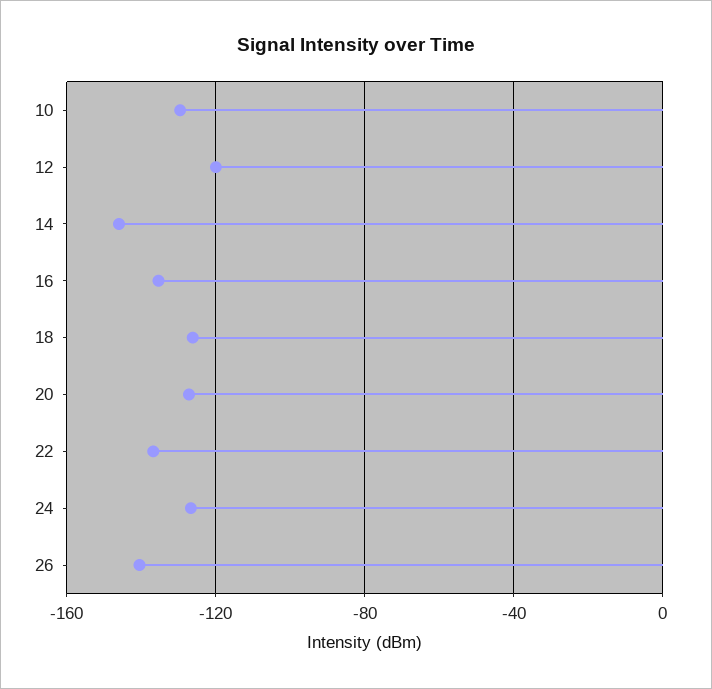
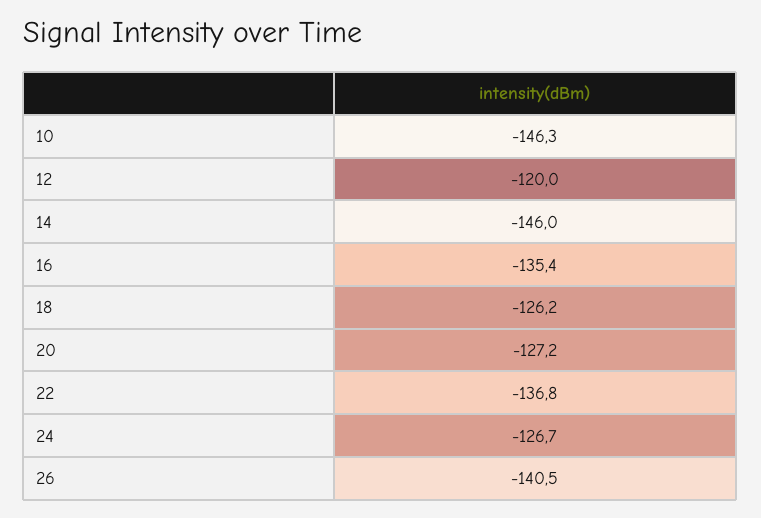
10: -130 -> -146.3

